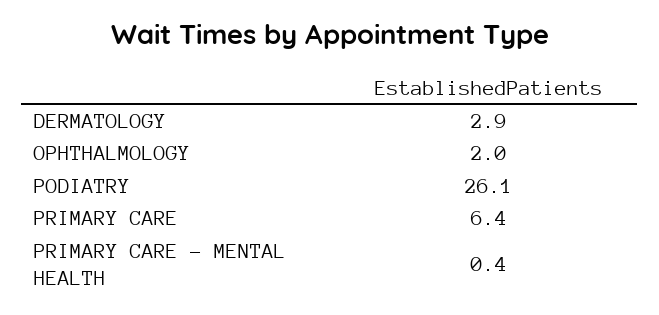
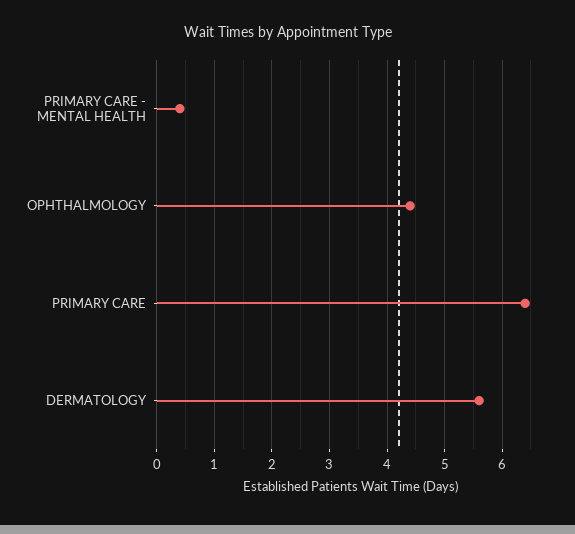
DERMATOLOGY: 2.9 -> 5.5
OPHTHALMOLOGY: 2 -> 4.5
PODIATRY: 26.1 -> none

